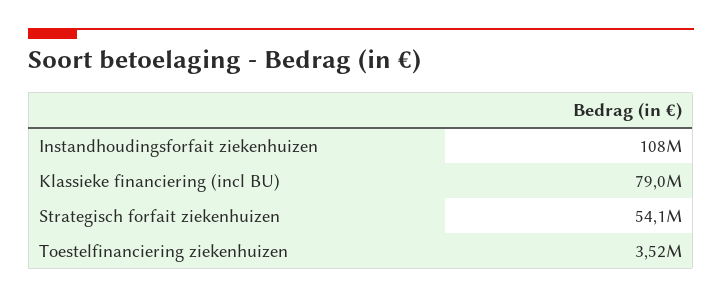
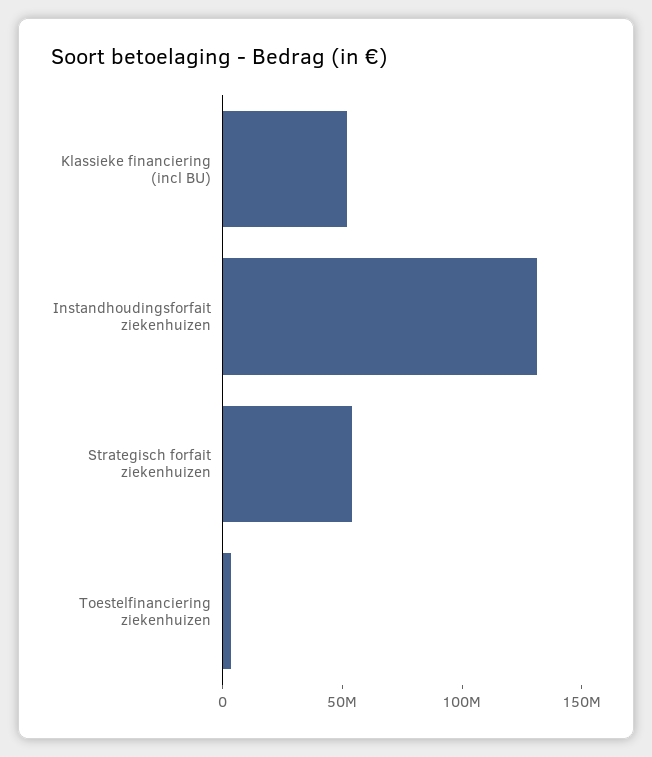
Instandhoudingsforfait ziekenhuizen: 108000000 -> 130000000
Klassieke financiering (incl BU): 79000000 -> 50000000

